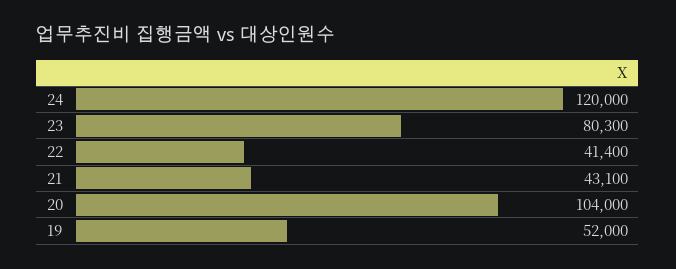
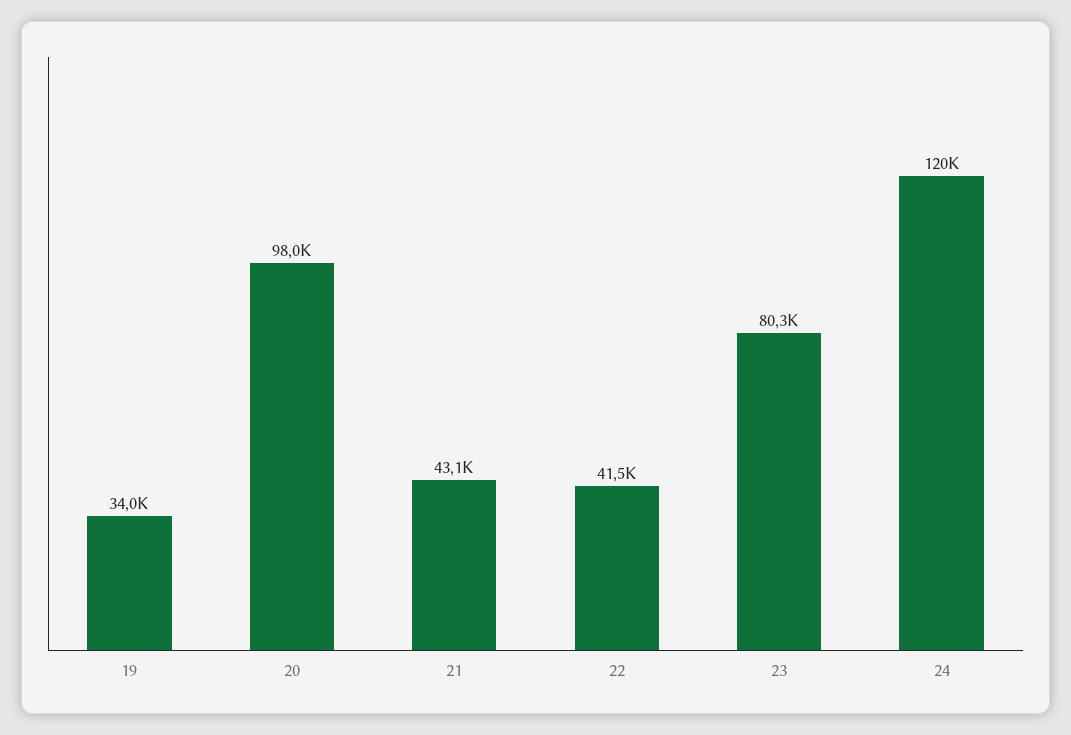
22: 41400 -> 41500
20: 104000 -> 98000
19: 52000 -> 34000

